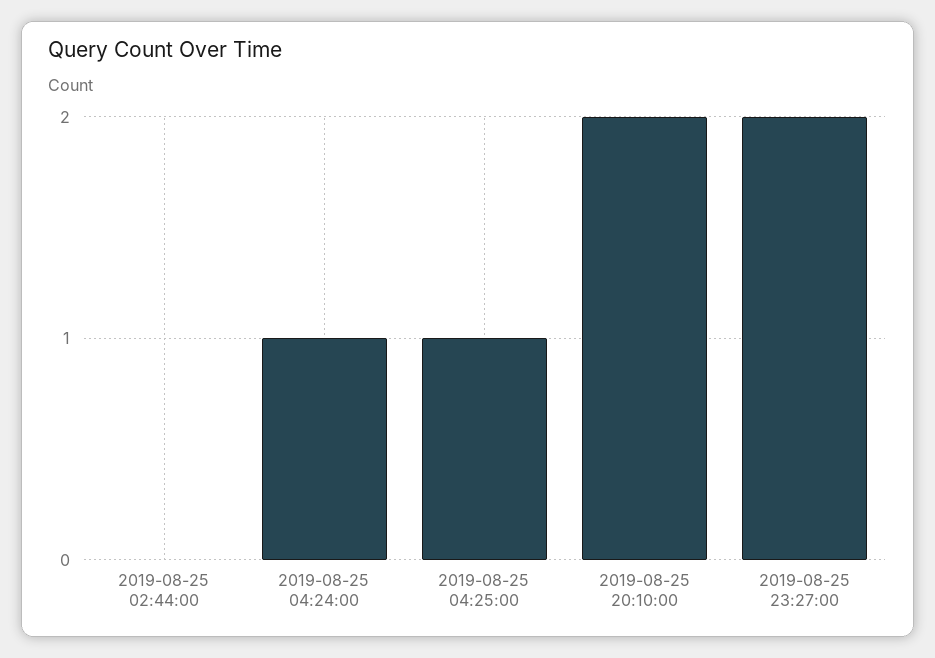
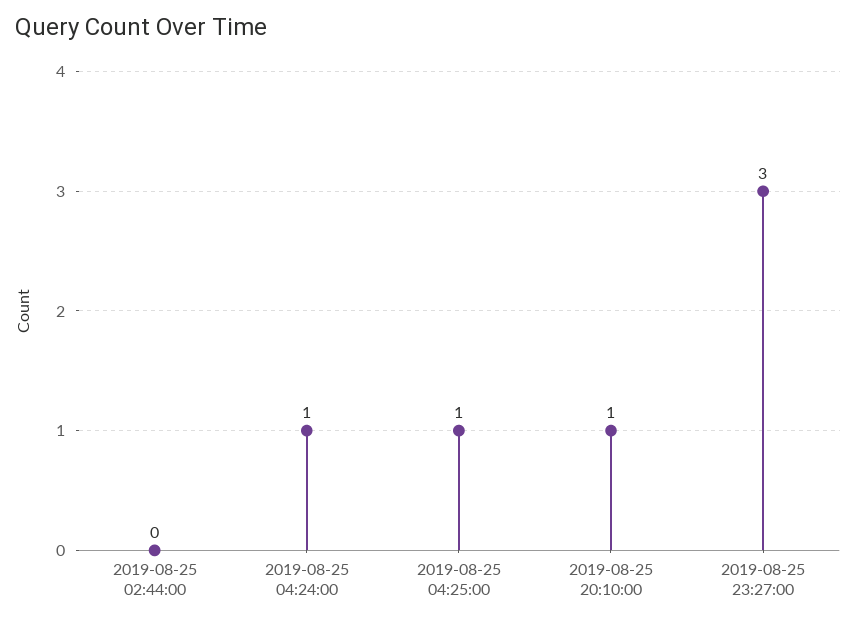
2019-08-25 20:10:00: 2 -> 1
2019-08-25 23:27:00: 2 -> 3

